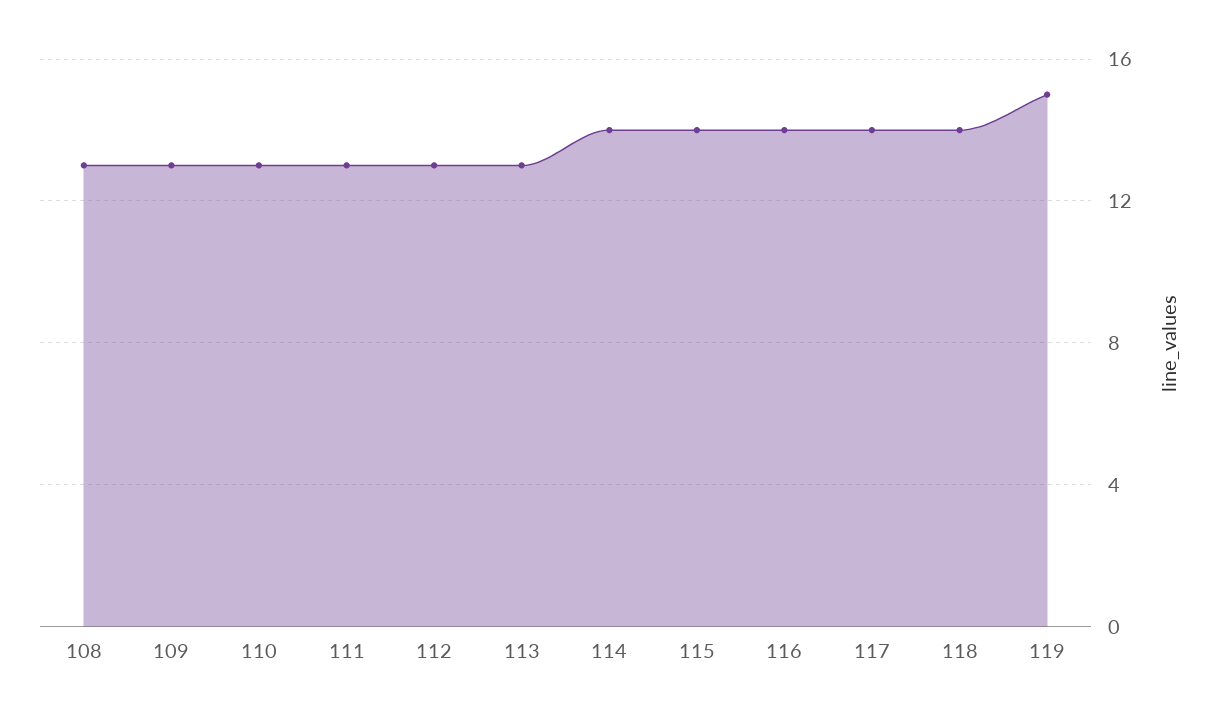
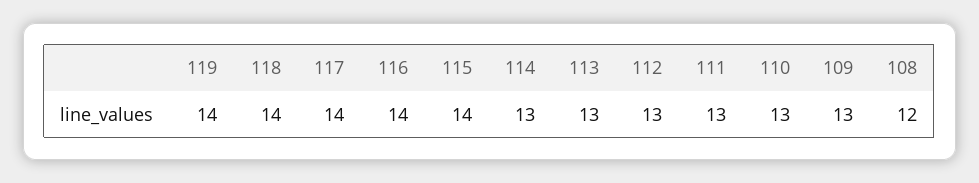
108: 13 -> 12
114: 14 -> 13
119: 15 -> 14

